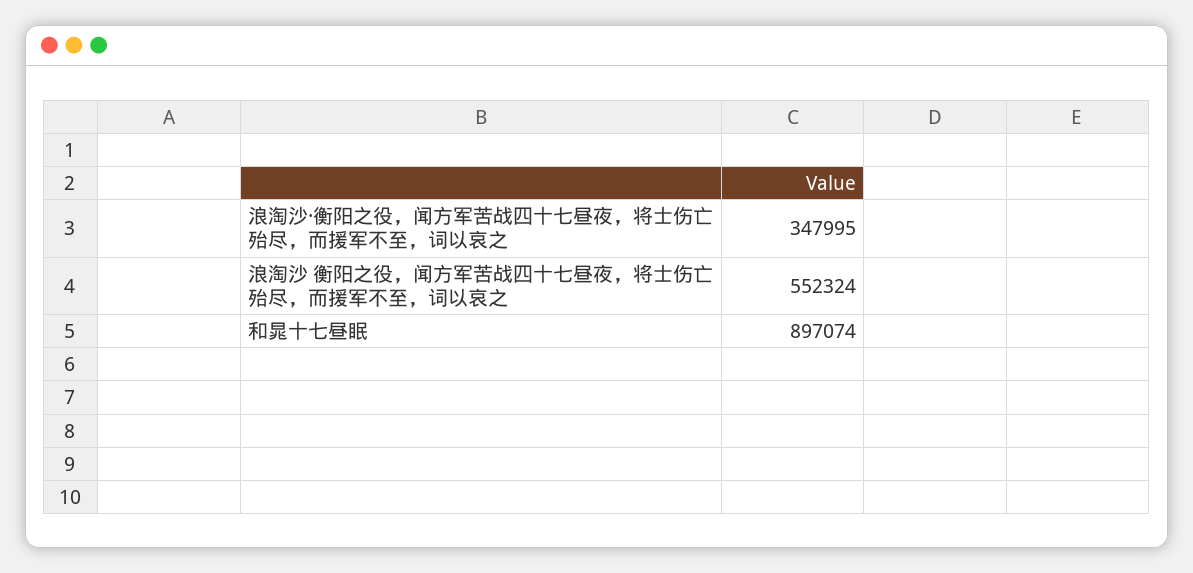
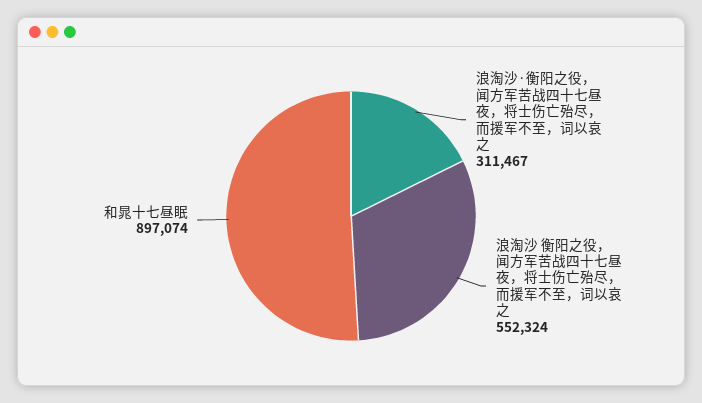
浪淘沙·衡阳之役，闻方军苦战四十七昼夜，将士伤亡殆尽，而援军不至，词以哀之: 347995 -> 311467

